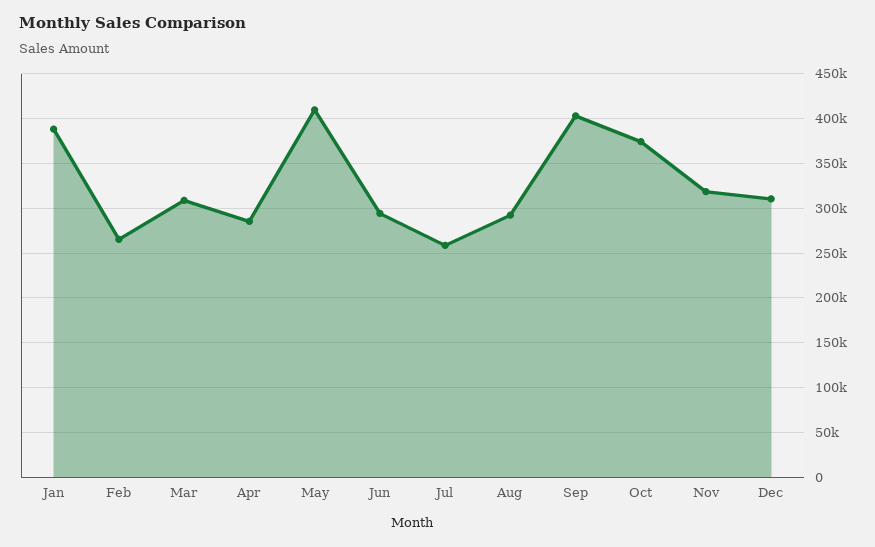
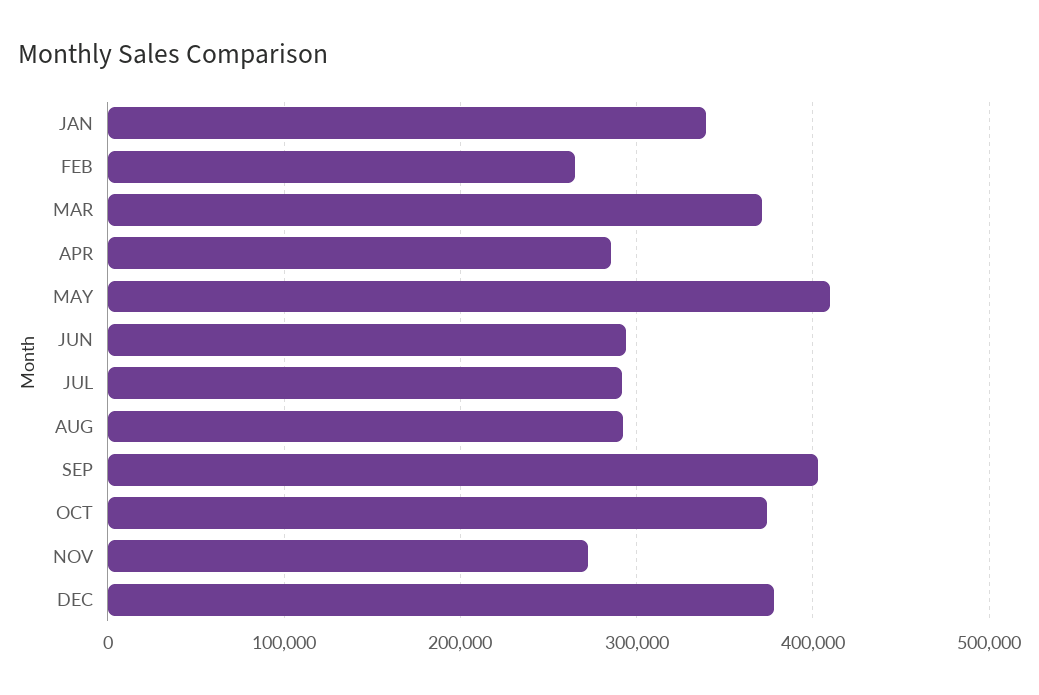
Jan: 390000 -> 340000
Mar: 310000 -> 370000
Jul: 260000 -> 290000
Nov: 320000 -> 270000
Dec: 310000 -> 380000

